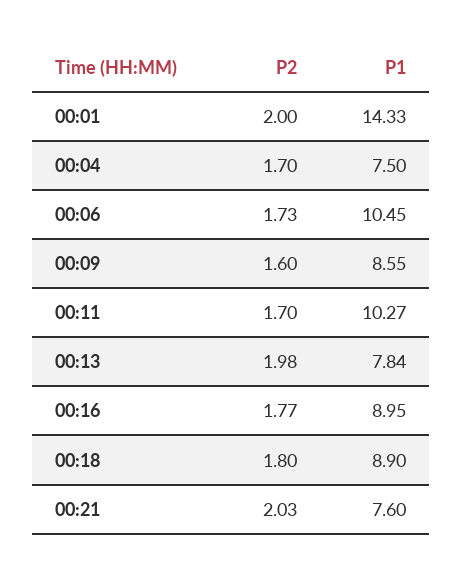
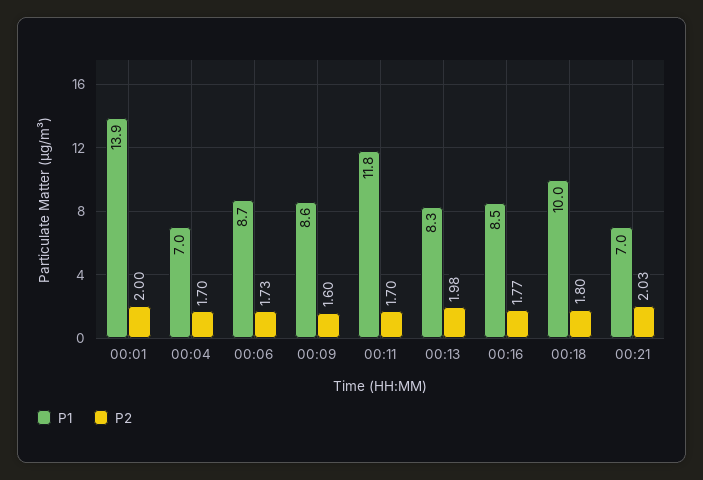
P1, 00:01: 14.33 -> 13.9
P1, 00:04: 7.5 -> 7
P1, 00:06: 10.45 -> 8.7
P1, 00:11: 10.27 -> 11.8
P1, 00:13: 7.84 -> 8.3
P1, 00:16: 8.95 -> 8.5
P1, 00:18: 8.9 -> 10
P1, 00:21: 7.6 -> 7

